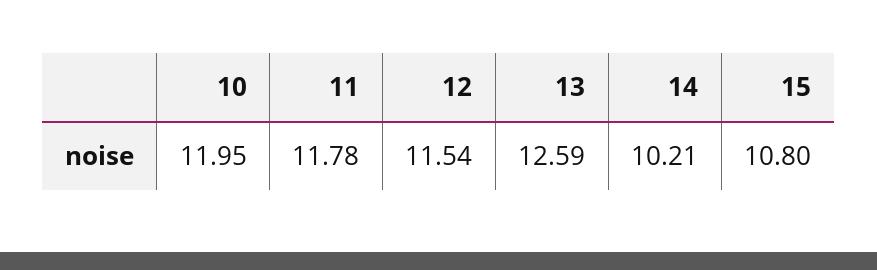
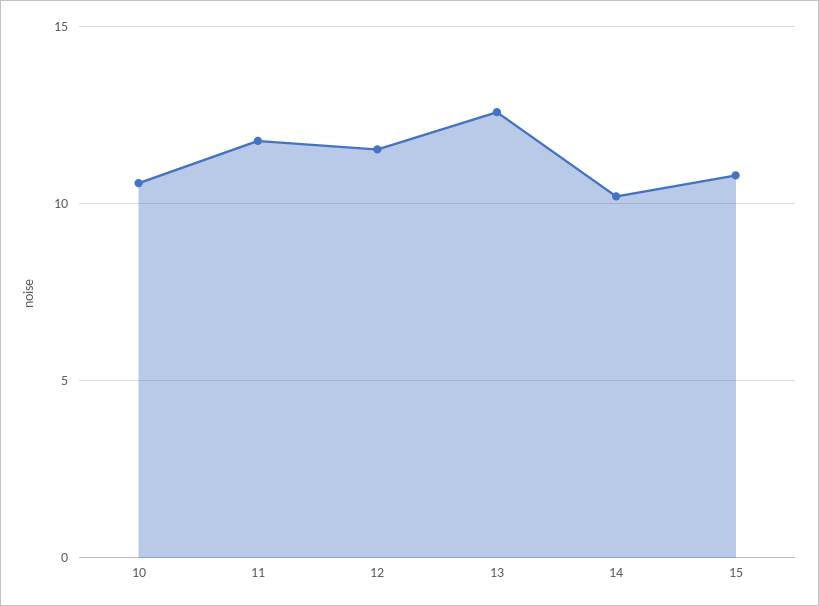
10: 11.95 -> 10.5

